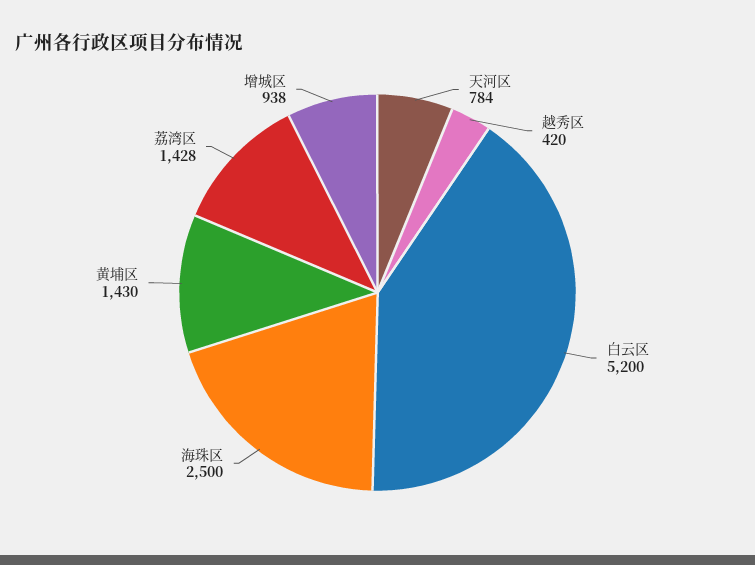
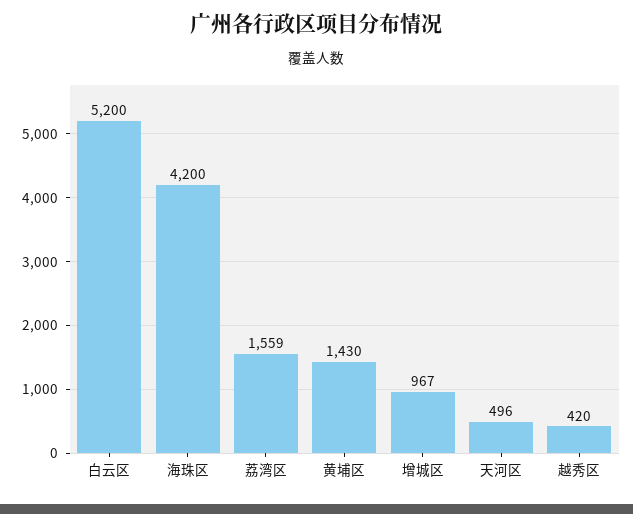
天河区: 784 -> 496
海珠区: 2500 -> 4200
荔湾区: 1428 -> 1559
增城区: 938 -> 967

